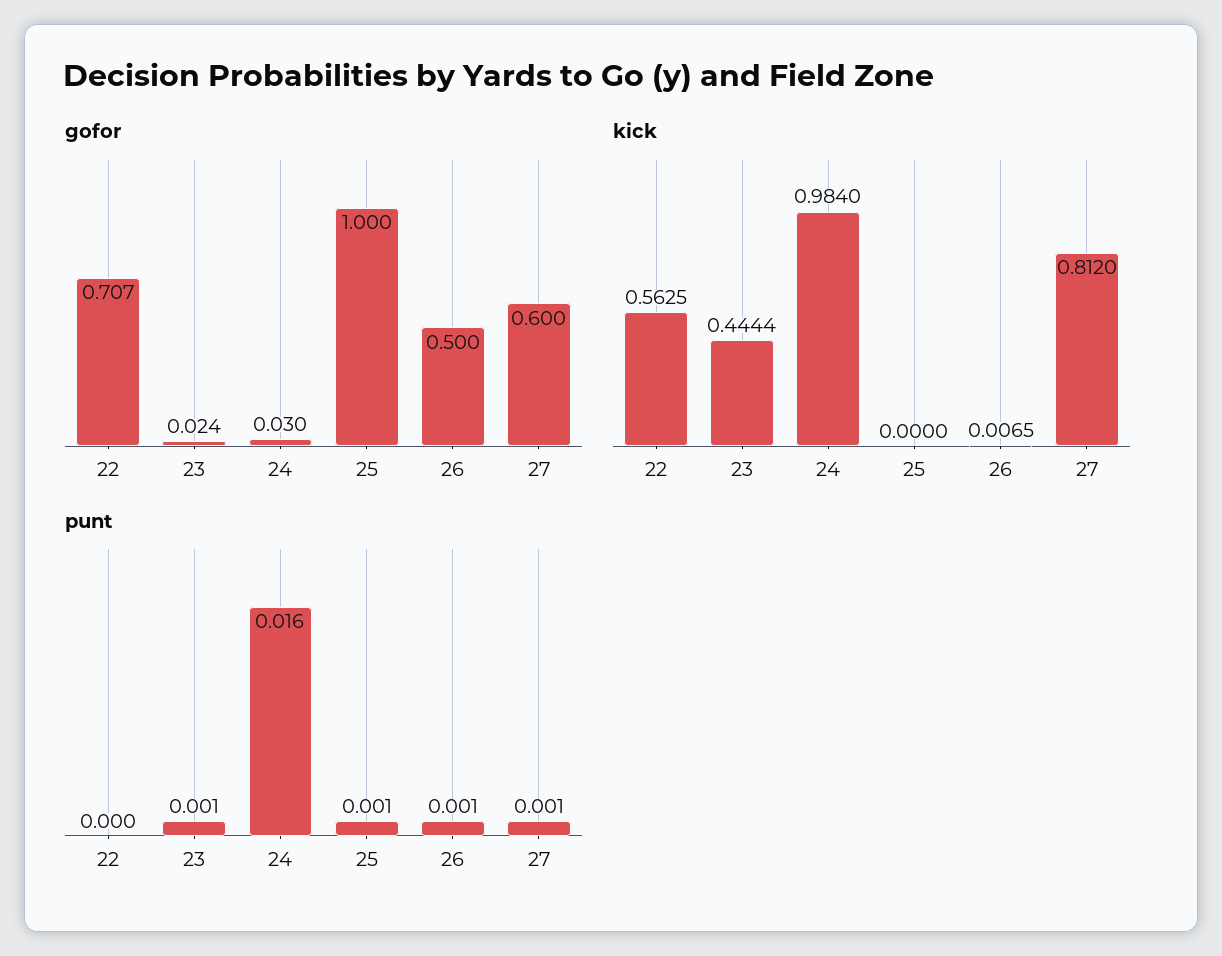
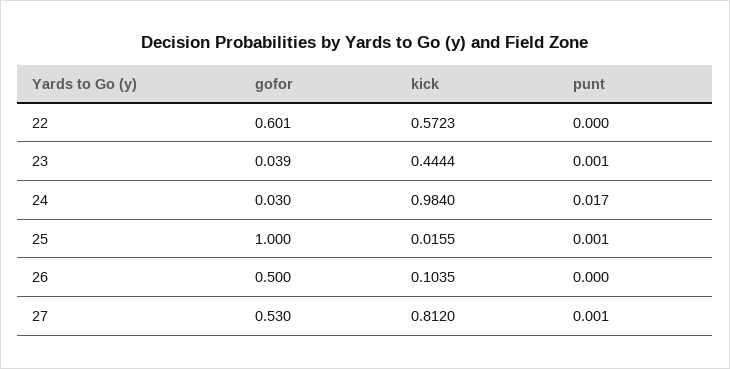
gofor, 22: 0.707 -> 0.601
gofor, 23: 0.024 -> 0.039
gofor, 27: 0.6 -> 0.53
kick, 22: 0.5625 -> 0.5723
kick, 25: 0 -> 0.0155
kick, 26: 0.0065 -> 0.1035
punt, 24: 0.016 -> 0.017
punt, 26: 0.001 -> 0

